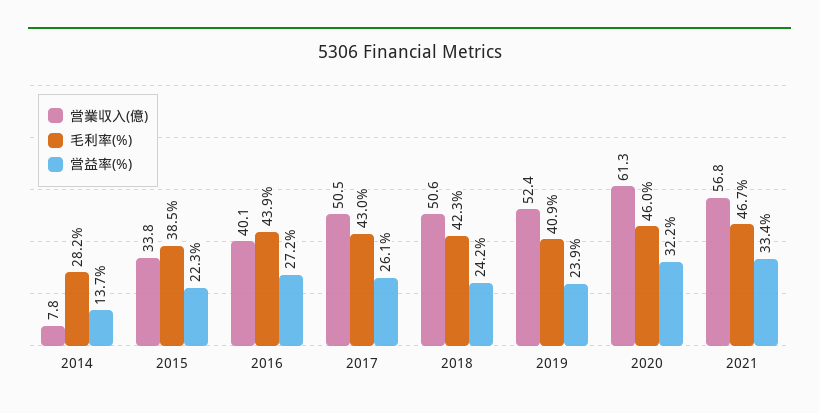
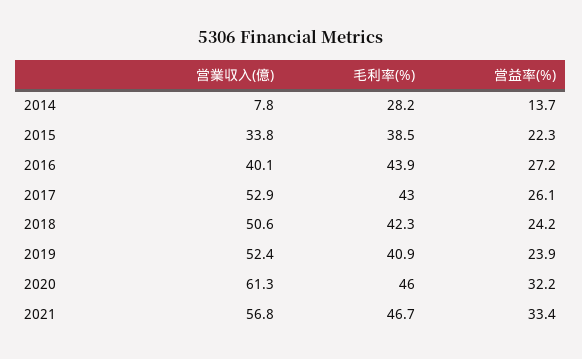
営業収入(億), 2017: 50.5 -> 52.9

